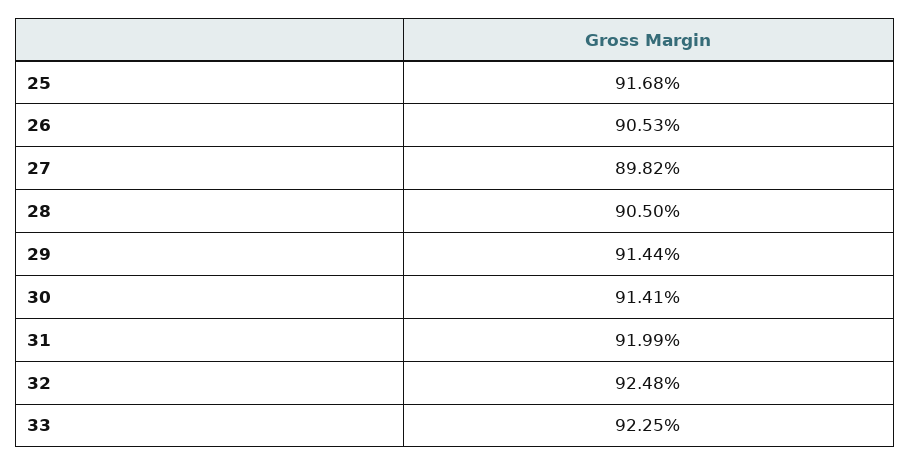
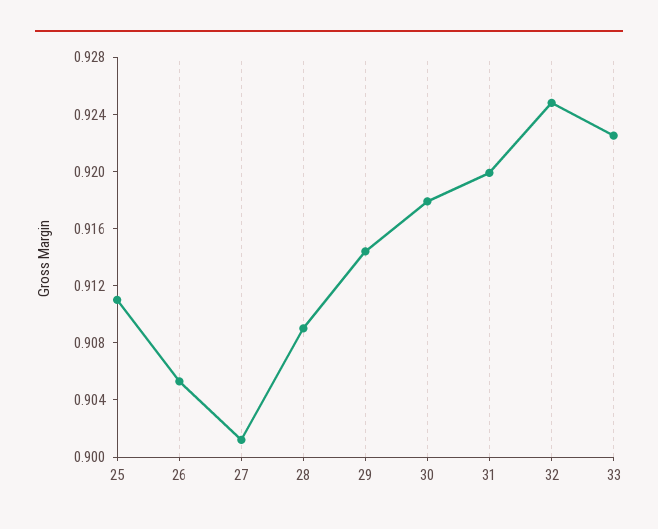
25: 0.9168 -> 0.911
27: 0.8982 -> 0.901
28: 0.905 -> 0.909
30: 0.9141 -> 0.918

